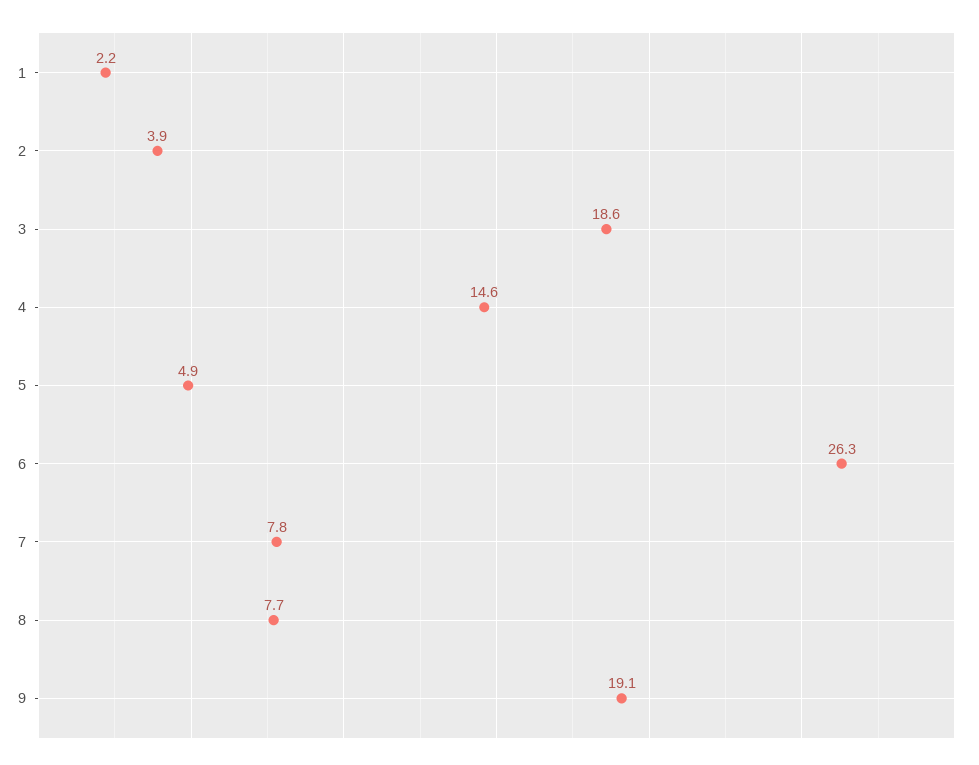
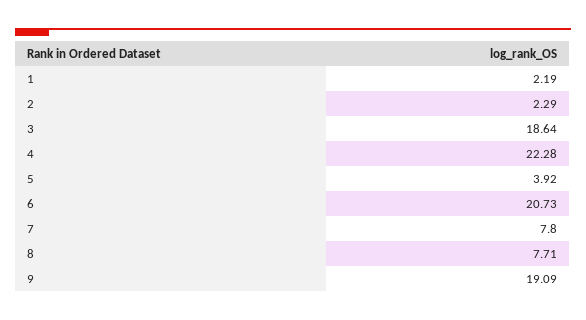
2: 3.9 -> 2.29
4: 14.6 -> 22.28
5: 4.9 -> 3.92
6: 26.3 -> 20.73

